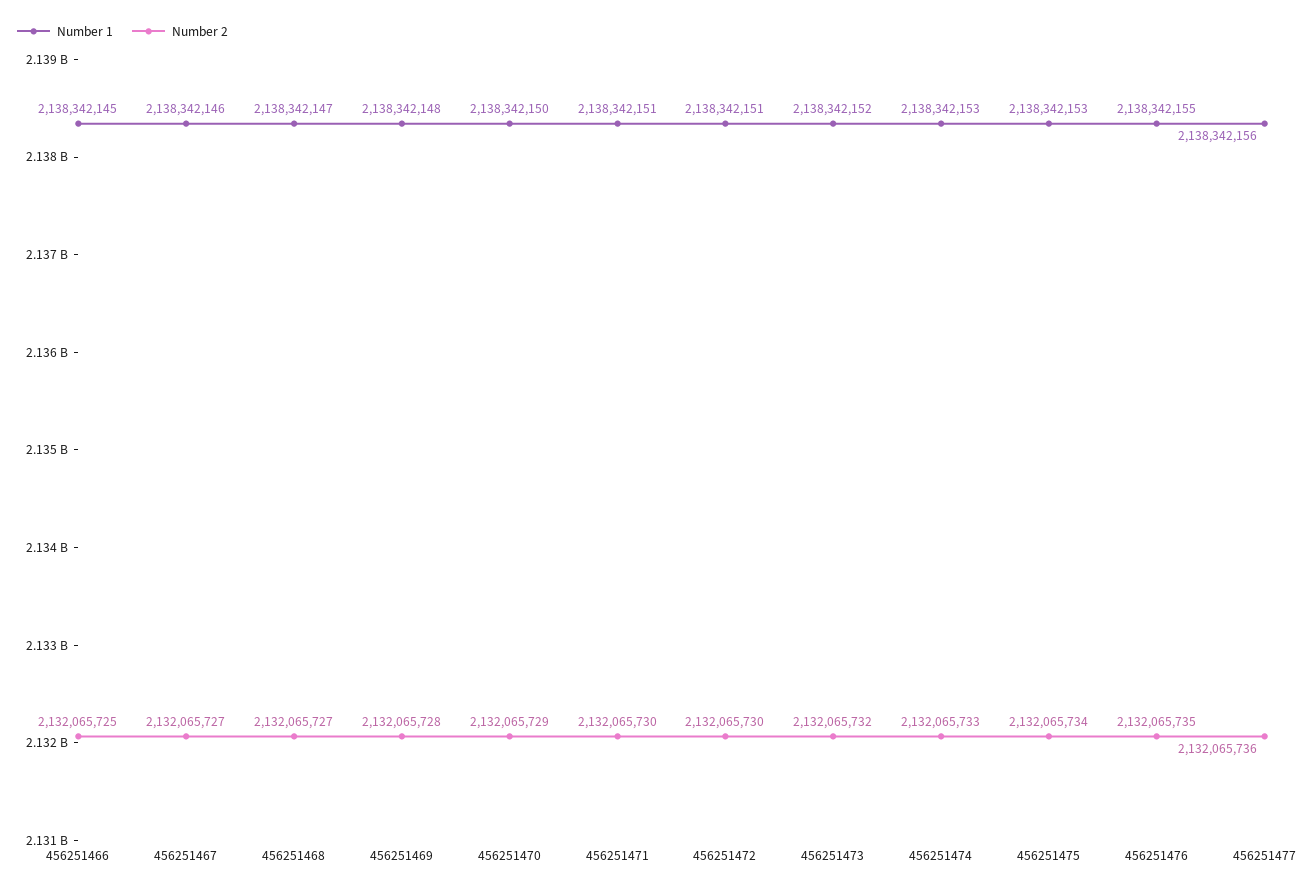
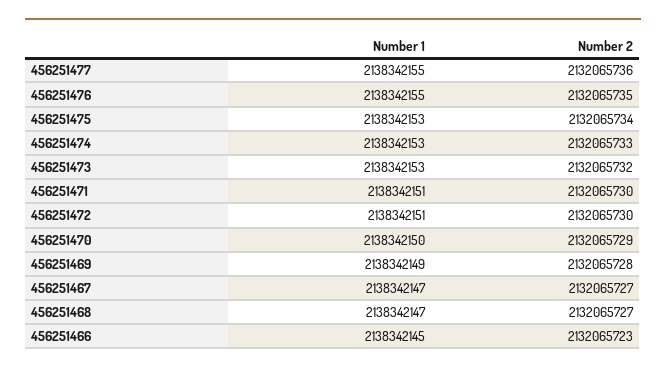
Number 2, 456251466: 2132065725 -> 2132065723
Number 1, 456251467: 2138342146 -> 2138342147
Number 1, 456251469: 2138342148 -> 2138342149
Number 1, 456251473: 2138342152 -> 2138342153
Number 1, 456251477: 2138342156 -> 2138342155

